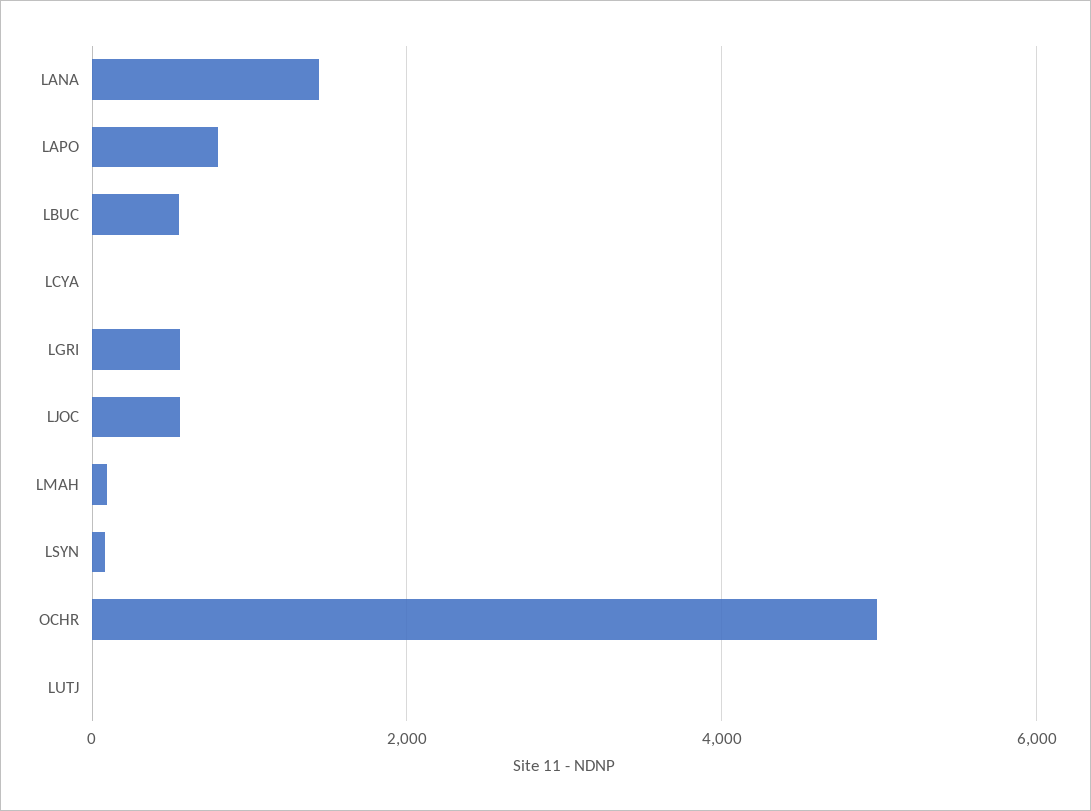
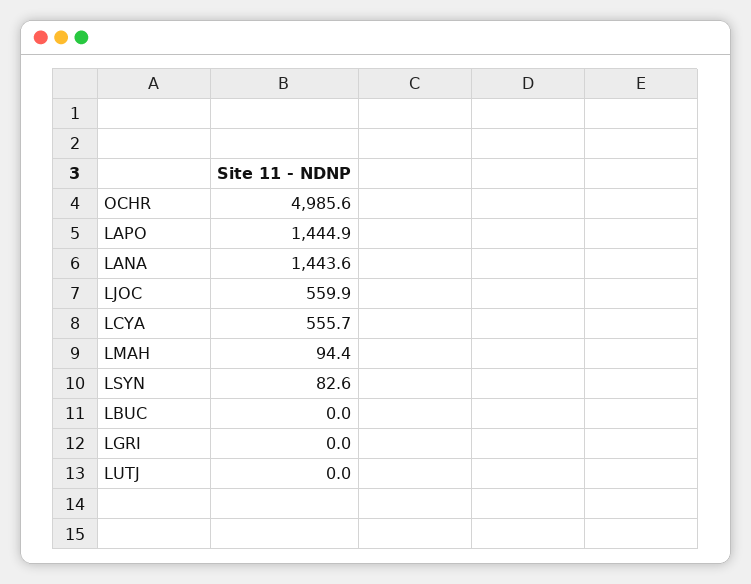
LAPO: 800 -> 1444.9
LBUC: 600 -> 0
LCYA: 0 -> 555.7
LGRI: 600 -> 0

